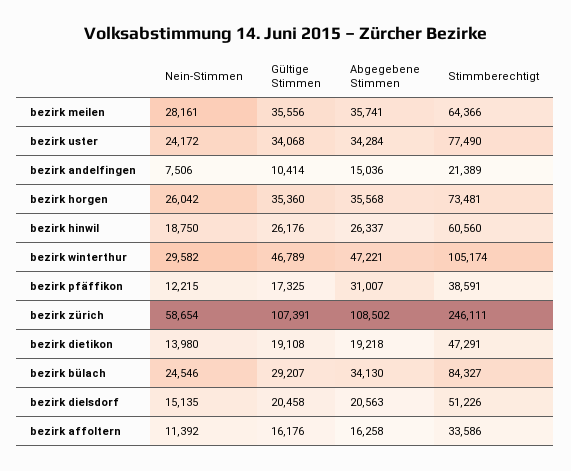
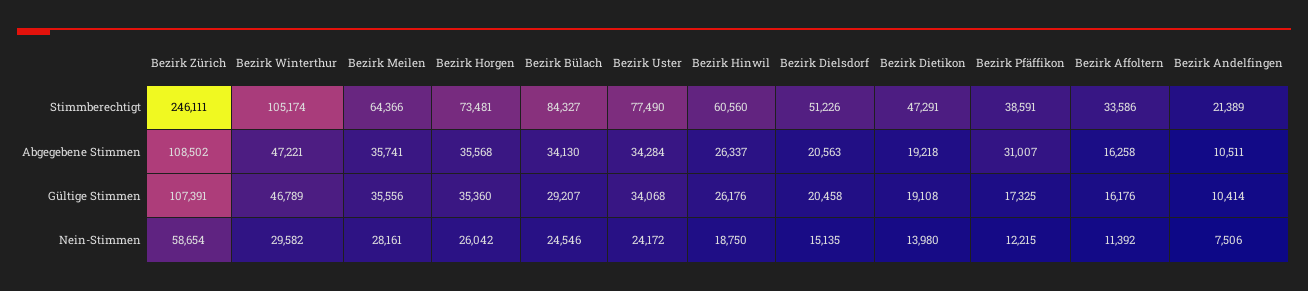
Abgegebene Stimmen, bezirk andelfingen: 15036 -> 10511

